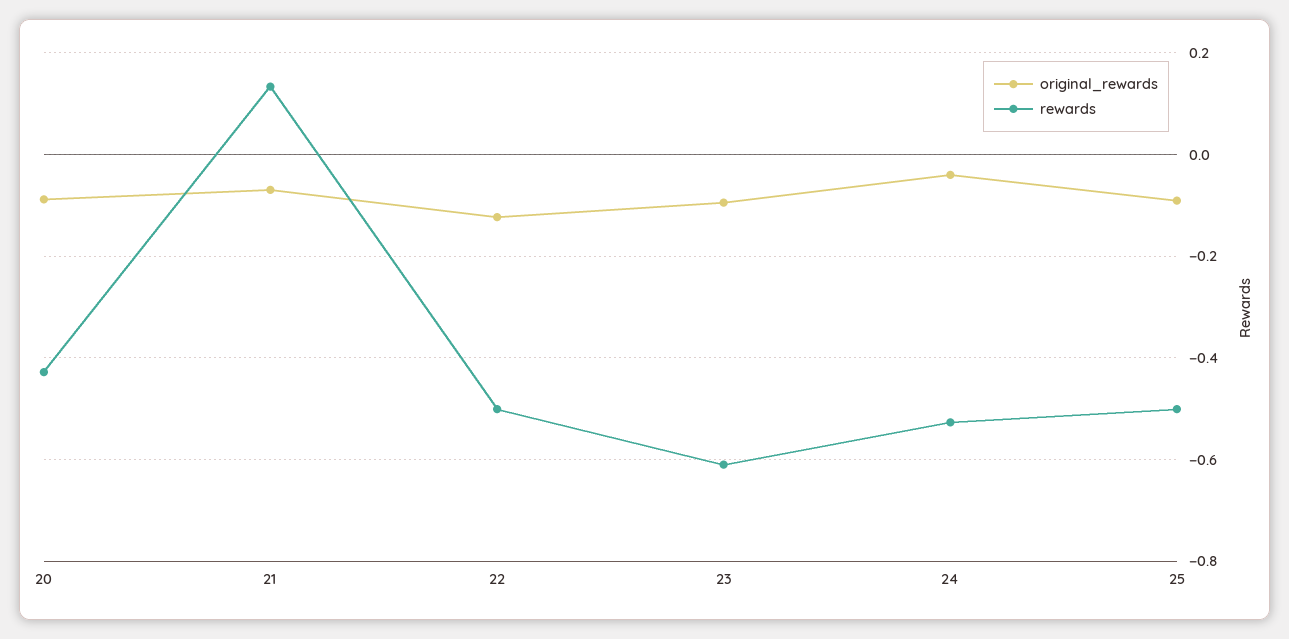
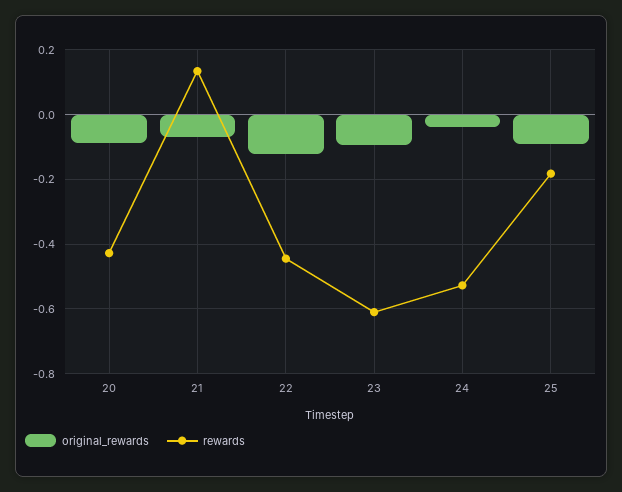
rewards, 22: -0.5 -> -0.44
rewards, 25: -0.5 -> -0.18

